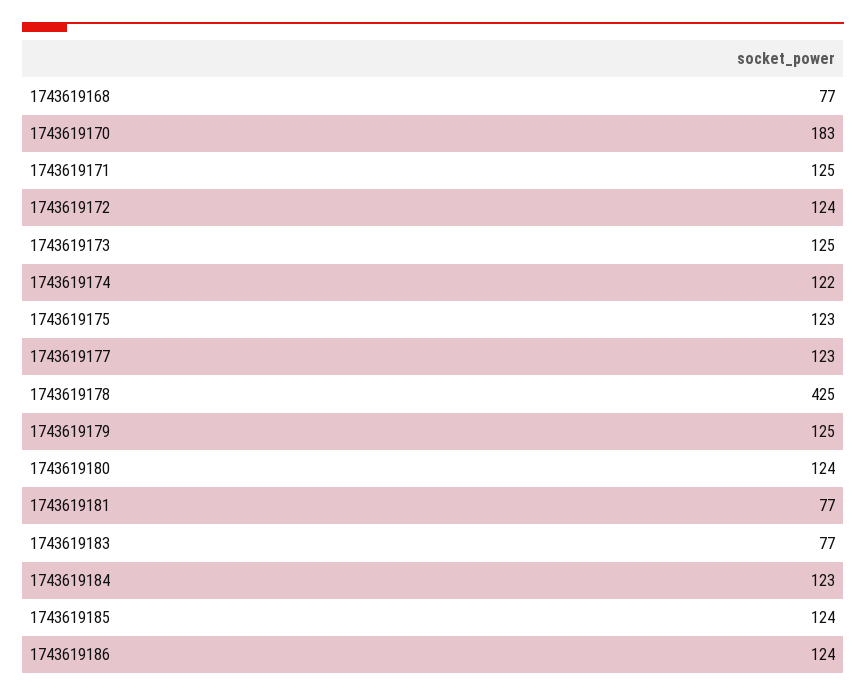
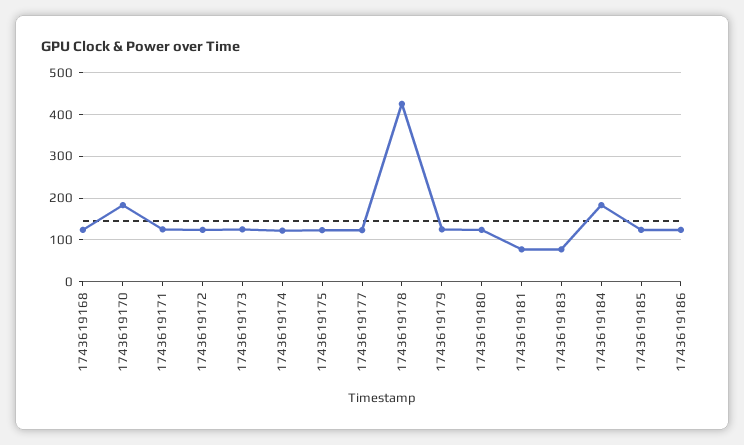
1743619168: 77 -> 120
1743619184: 123 -> 180

